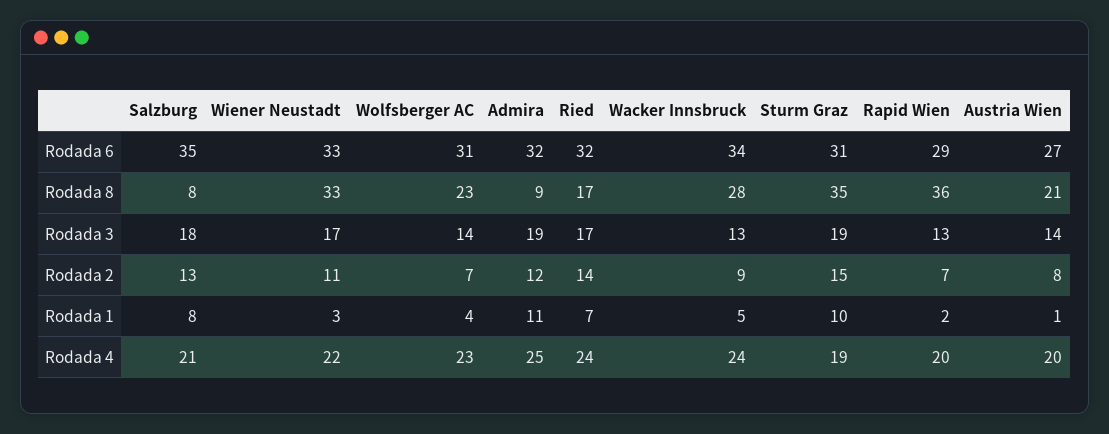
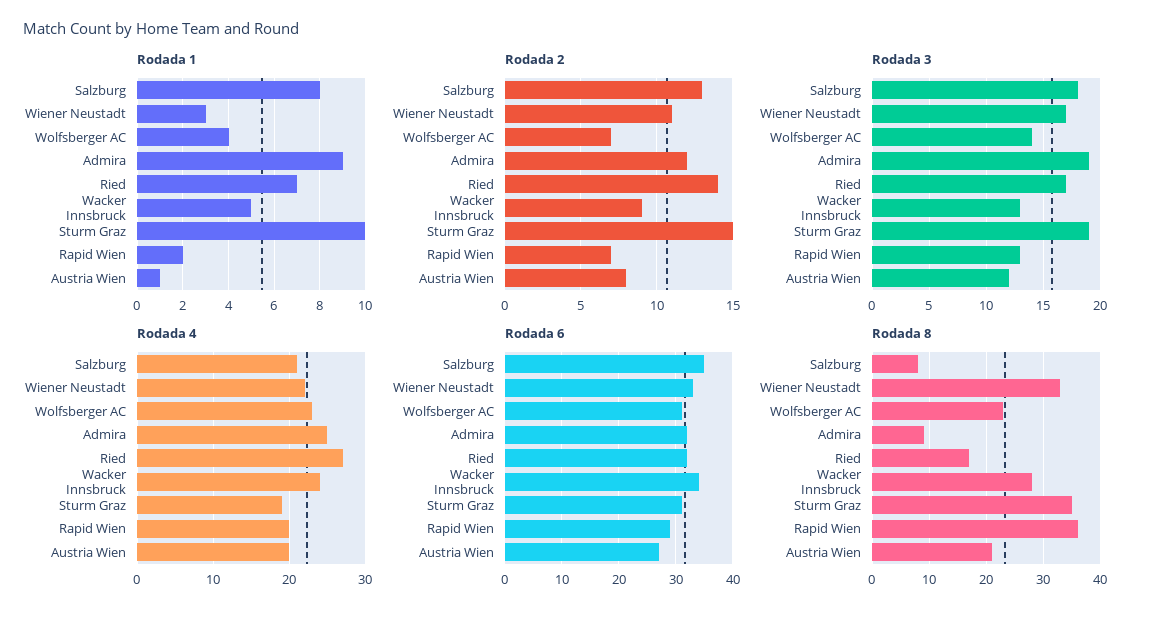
Rodada 3, Austria Wien: 14 -> 12
Rodada 1, Admira: 11 -> 9
Rodada 4, Ried: 24 -> 27

